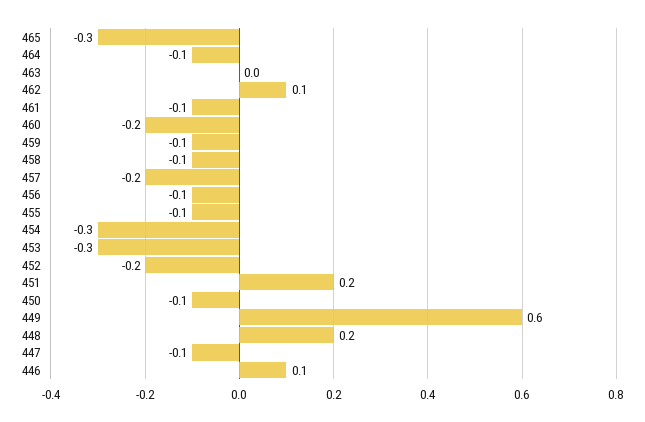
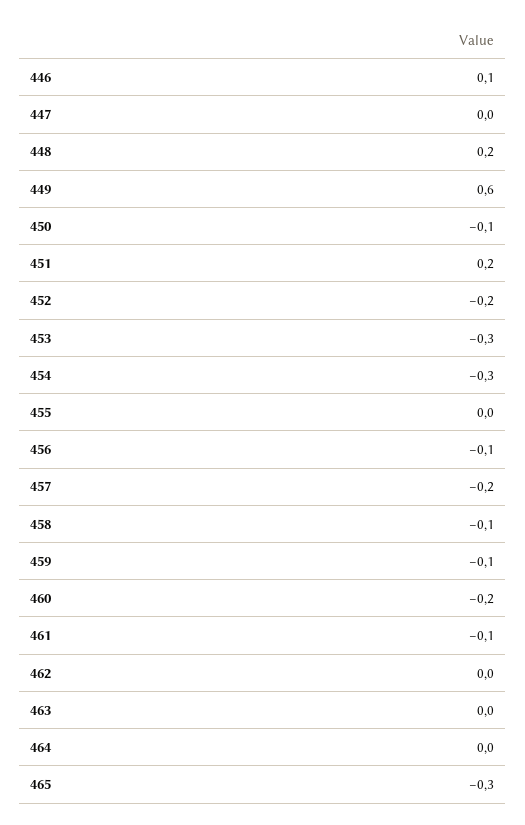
464: -0.1 -> 0
462: 0.1 -> 0
455: -0.1 -> 0
447: -0.1 -> 0

